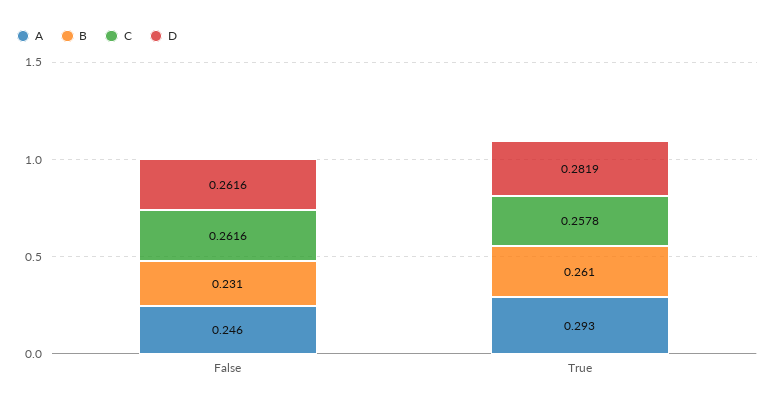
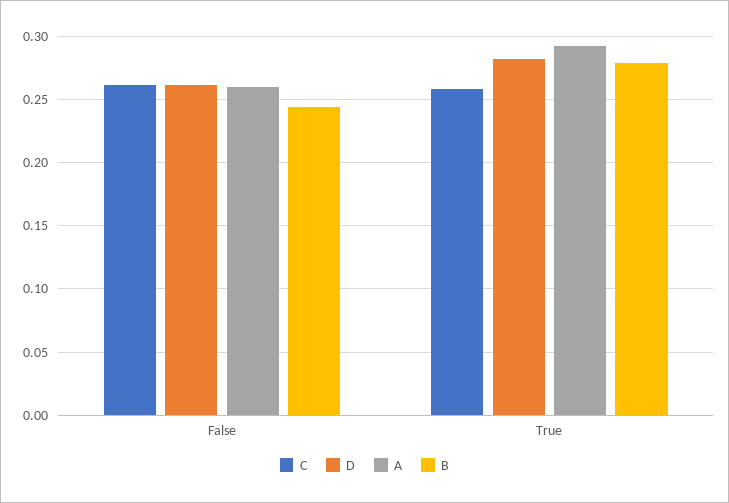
A, False: 0.246 -> 0.26
B, False: 0.231 -> 0.245
B, True: 0.261 -> 0.28

